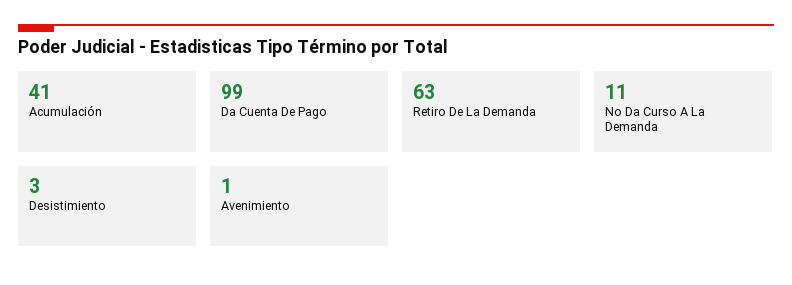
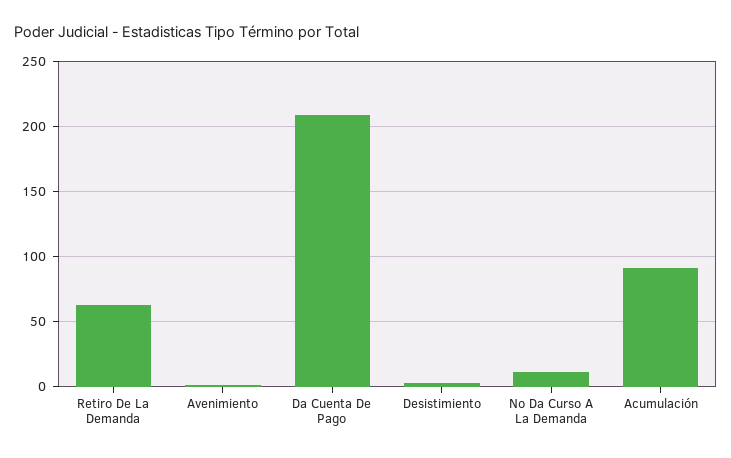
Acumulación: 41 -> 90
Da Cuenta De Pago: 99 -> 210

